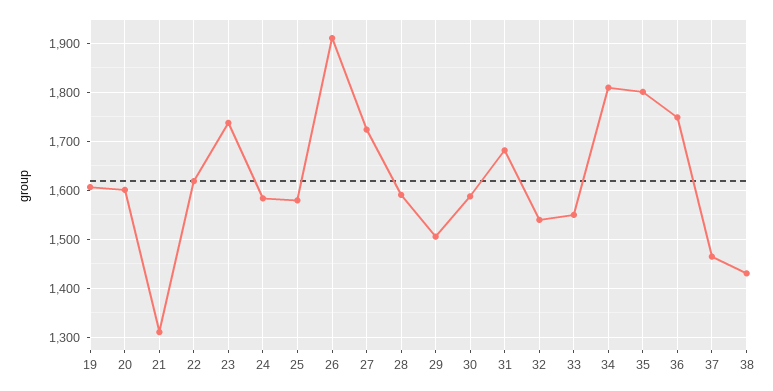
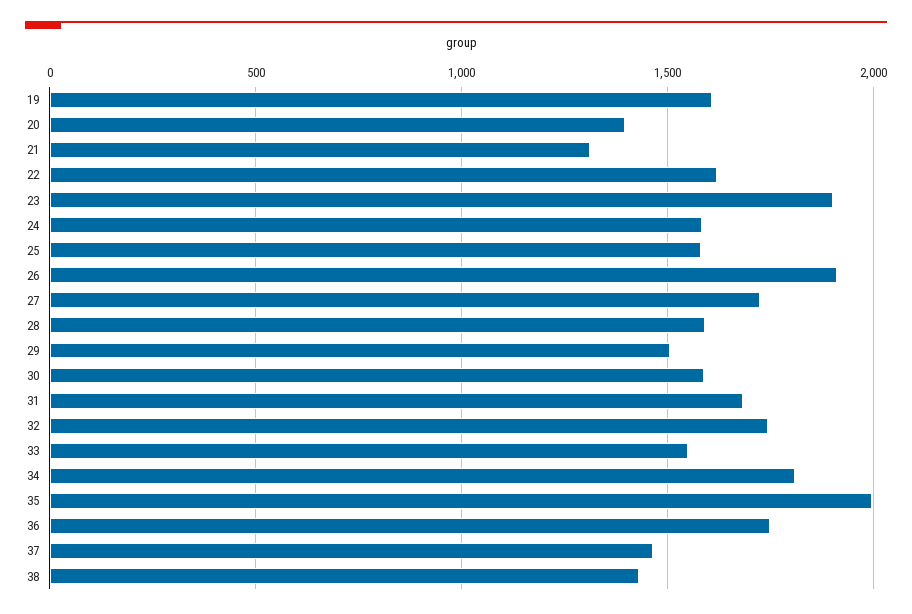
20: 1600 -> 1400
23: 1740 -> 1900
32: 1540 -> 1750
35: 1800 -> 2000

